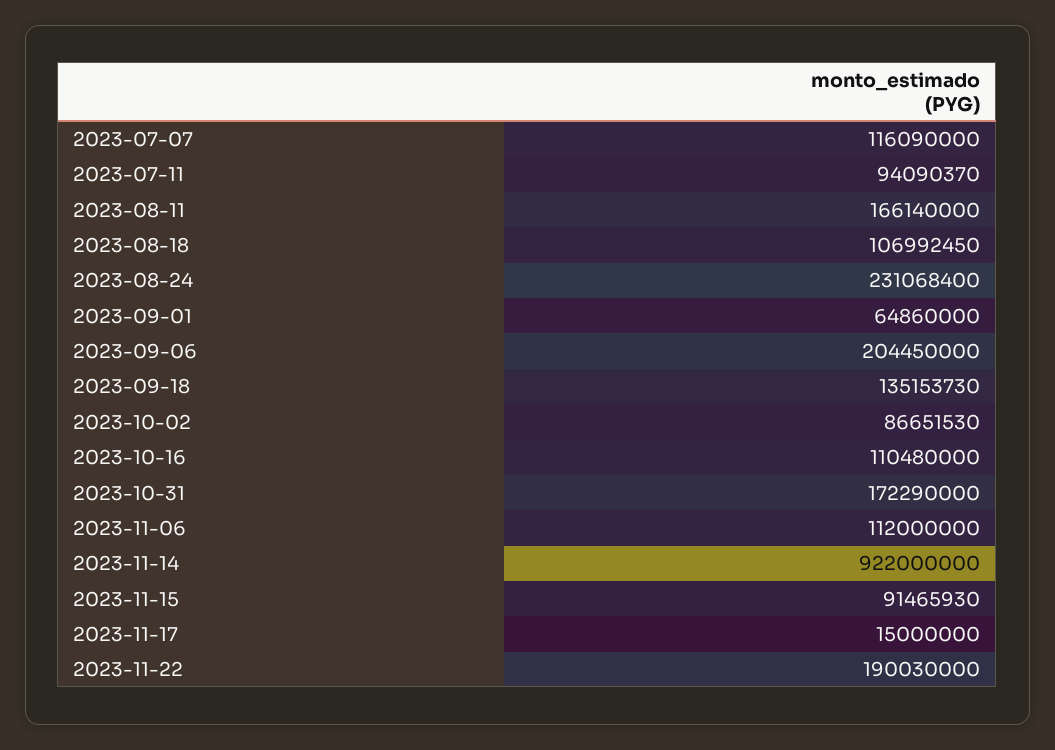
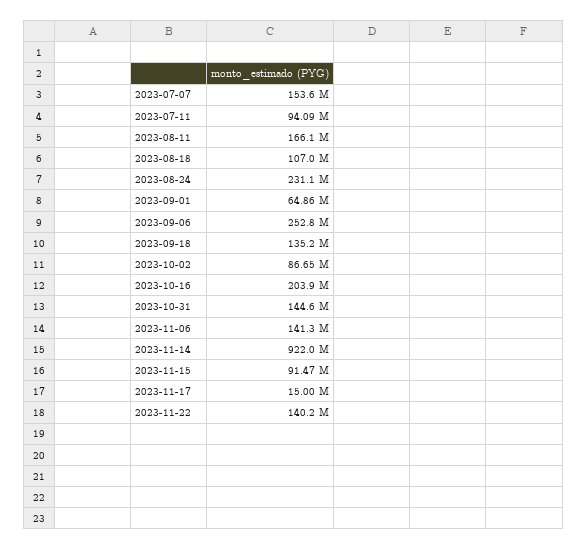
2023-07-07: 116090000 -> 153600000
2023-09-06: 204450000 -> 252800000
2023-10-16: 110480000 -> 203900000
2023-10-31: 172290000 -> 144600000
2023-11-06: 112000000 -> 141300000
2023-11-22: 190030000 -> 140200000

